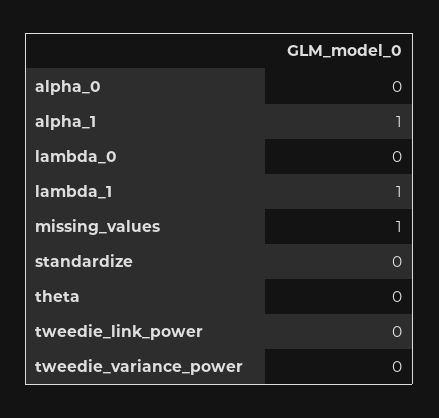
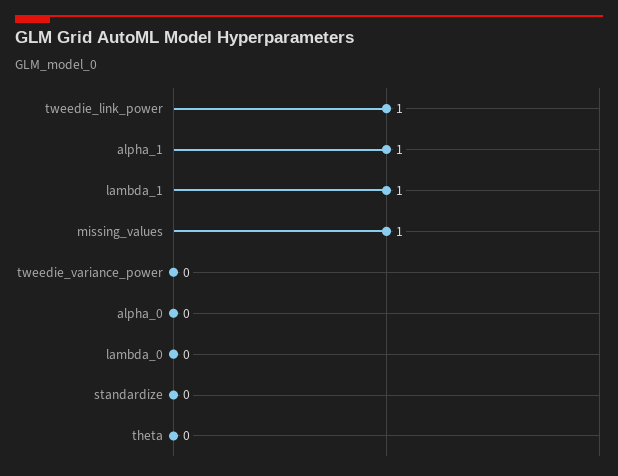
tweedie_link_power: 0 -> 1

